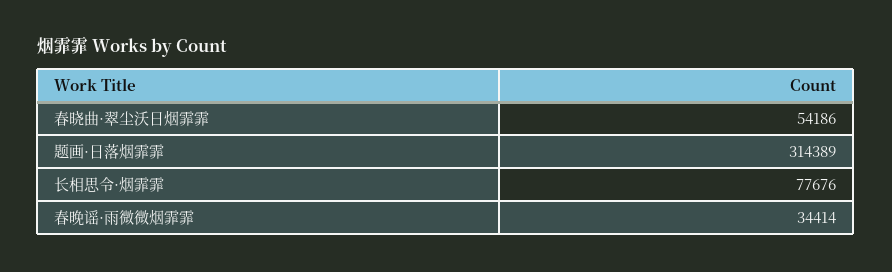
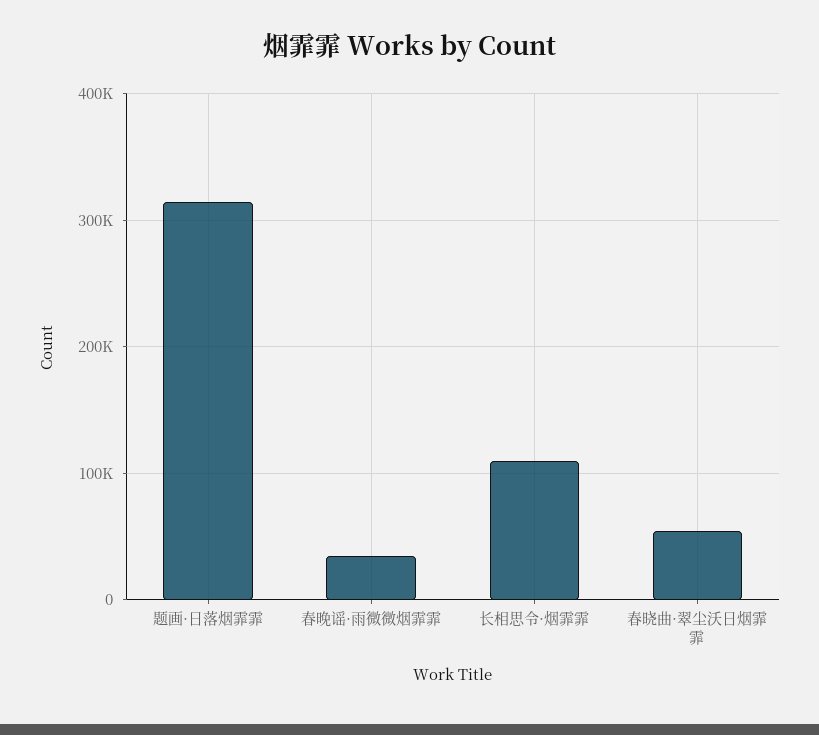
长相思令·烟霏霏: 77676 -> 110000

